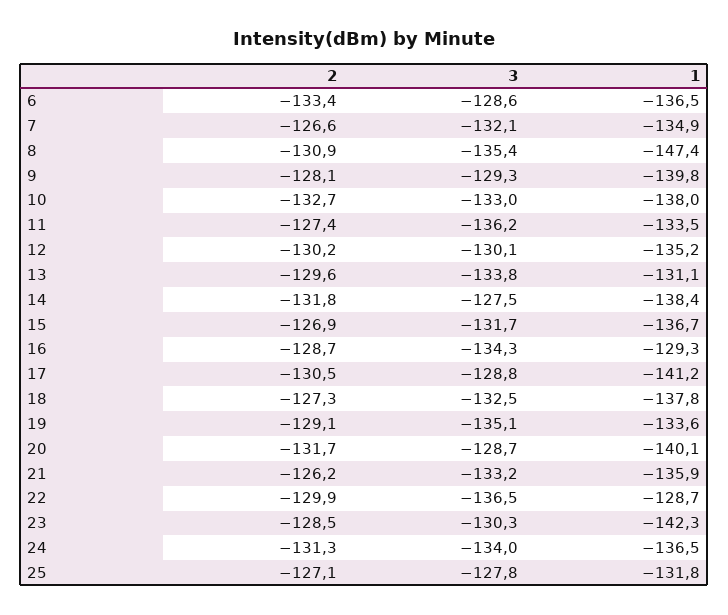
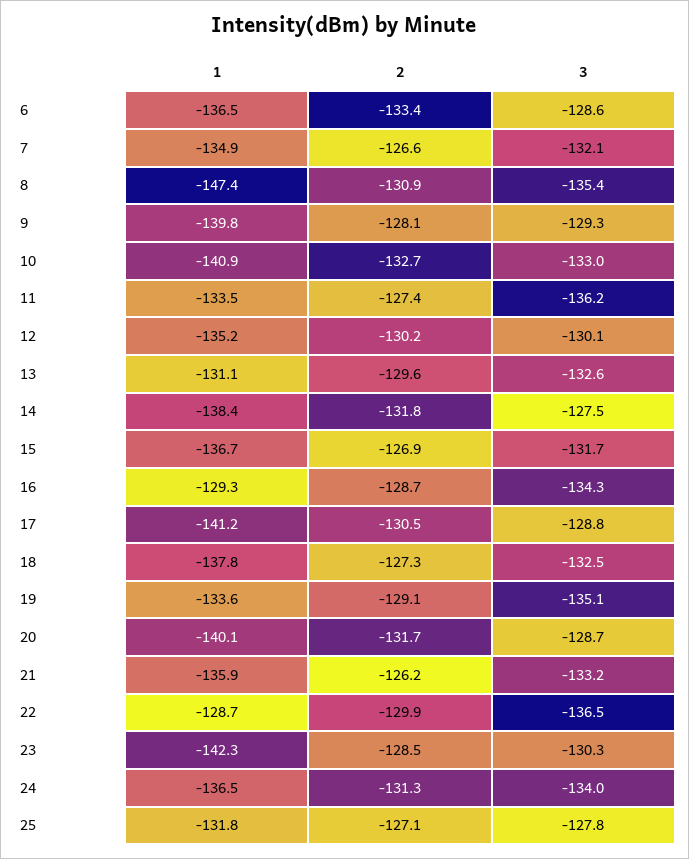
1, 10: -138 -> -140.9
3, 13: -133.8 -> -132.6

